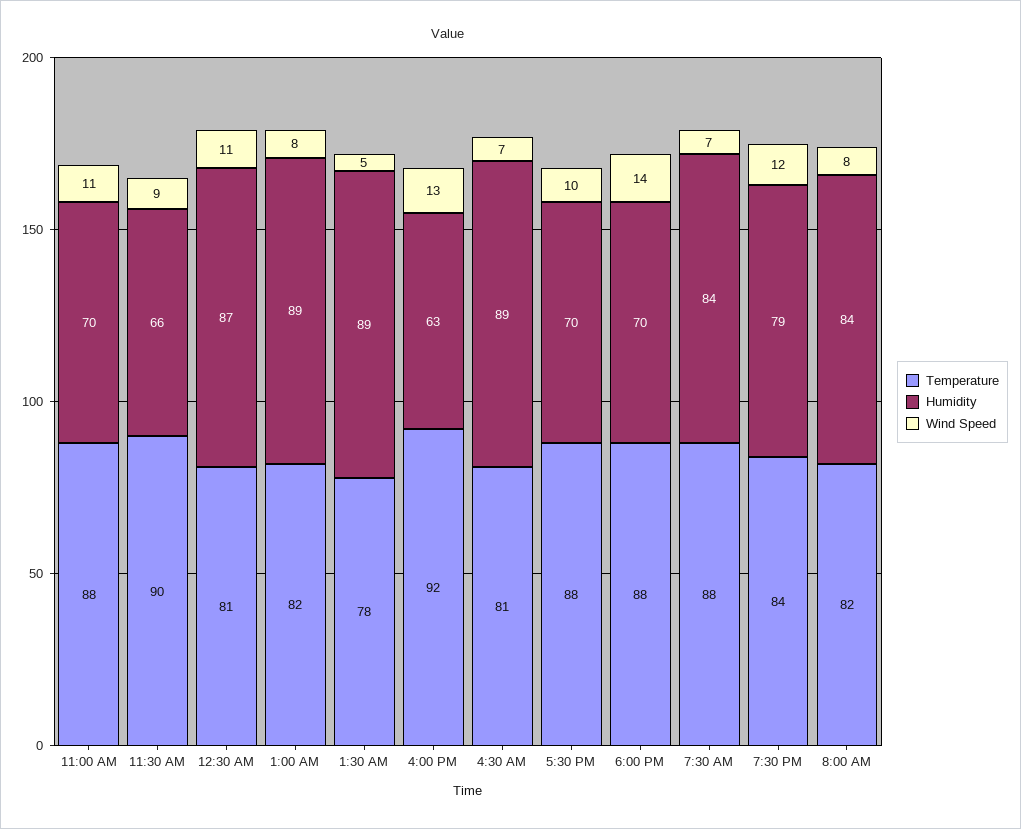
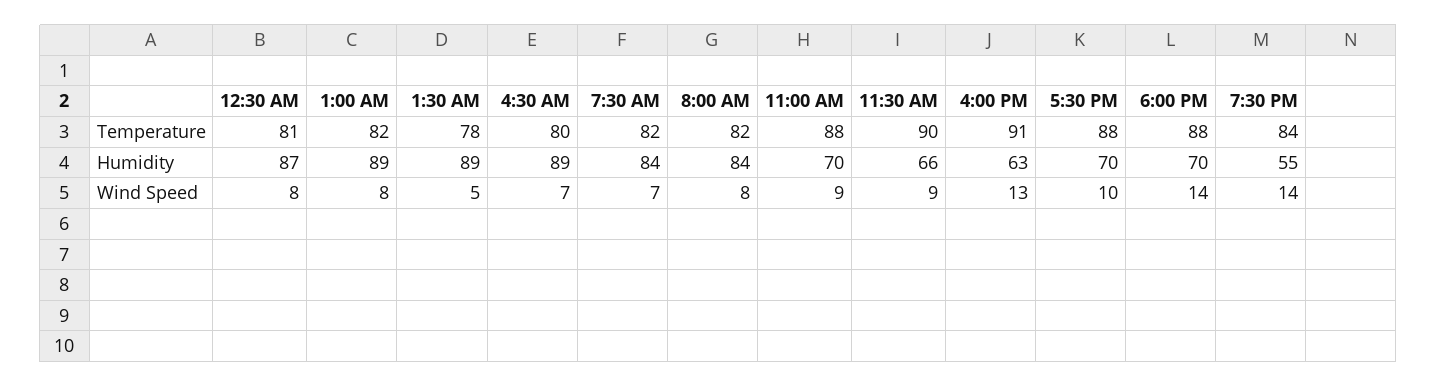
Wind Speed, 11:00 AM: 11 -> 9
Wind Speed, 12:30 AM: 11 -> 8
Temperature, 4:00 PM: 92 -> 91
Temperature, 4:30 AM: 81 -> 80
Temperature, 7:30 AM: 88 -> 82
Humidity, 7:30 PM: 79 -> 55
Wind Speed, 7:30 PM: 12 -> 14

